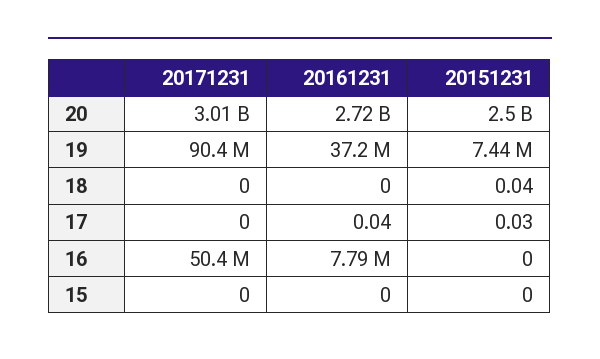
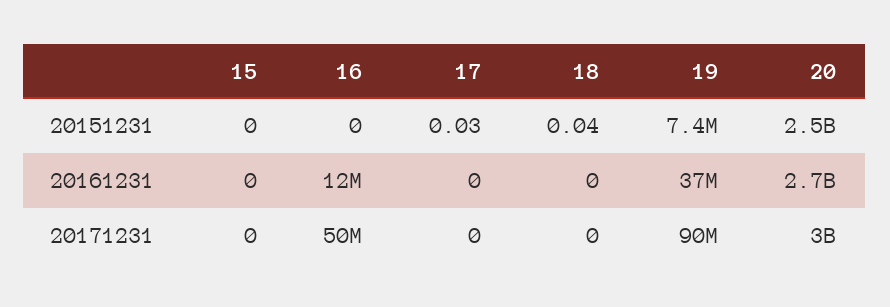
20161231, 17: 0.04 -> 0
20161231, 16: 7790000 -> 12000000

